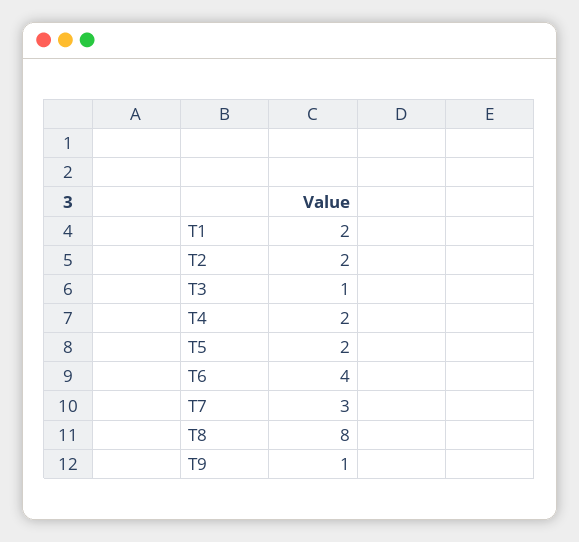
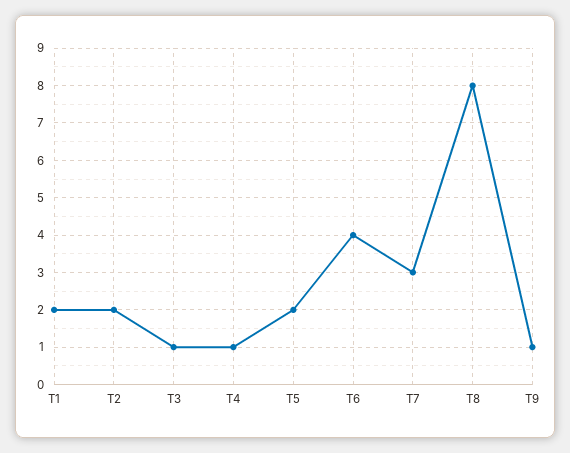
T4: 2 -> 1

